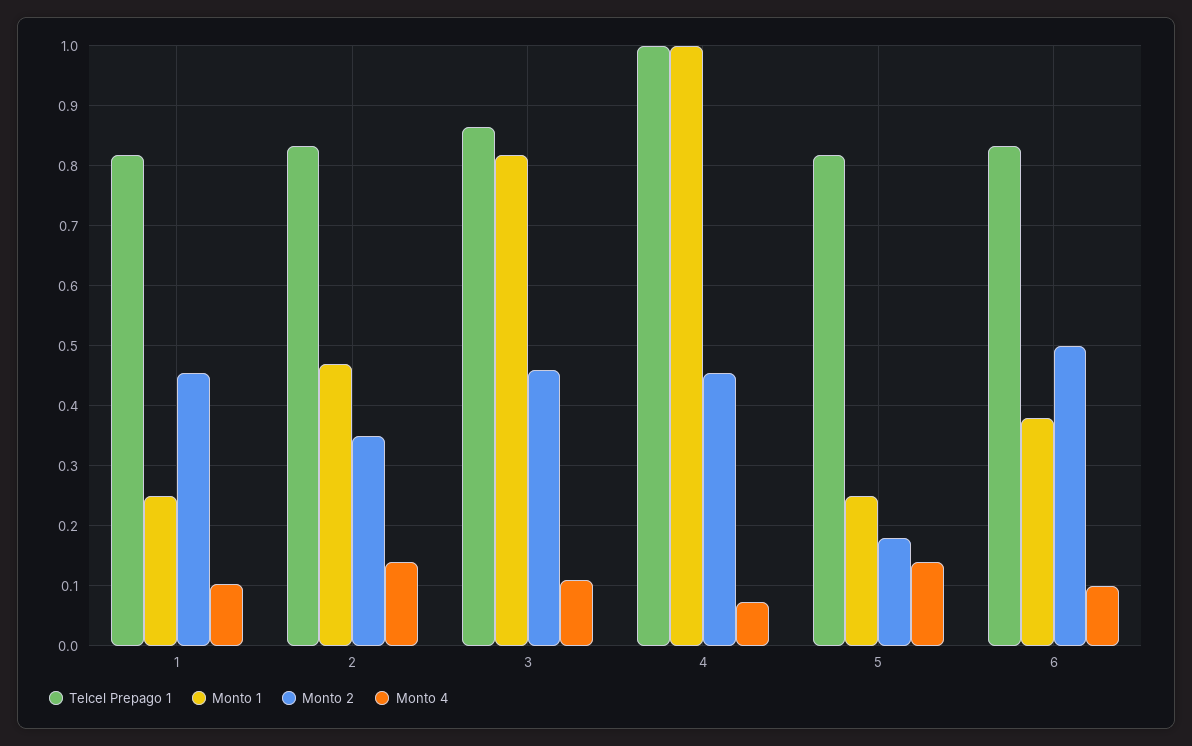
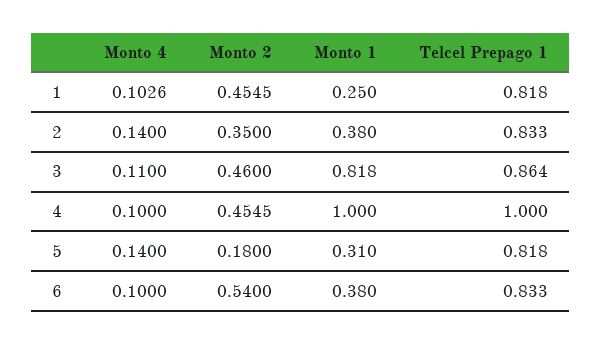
Monto 1, 2: 0.47 -> 0.38
Monto 4, 4: 0.07 -> 0.1
Monto 1, 5: 0.25 -> 0.31
Monto 2, 6: 0.5 -> 0.54

